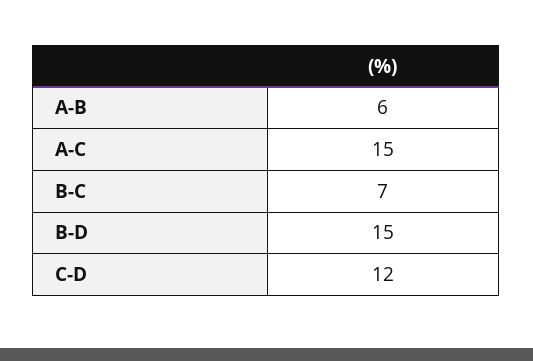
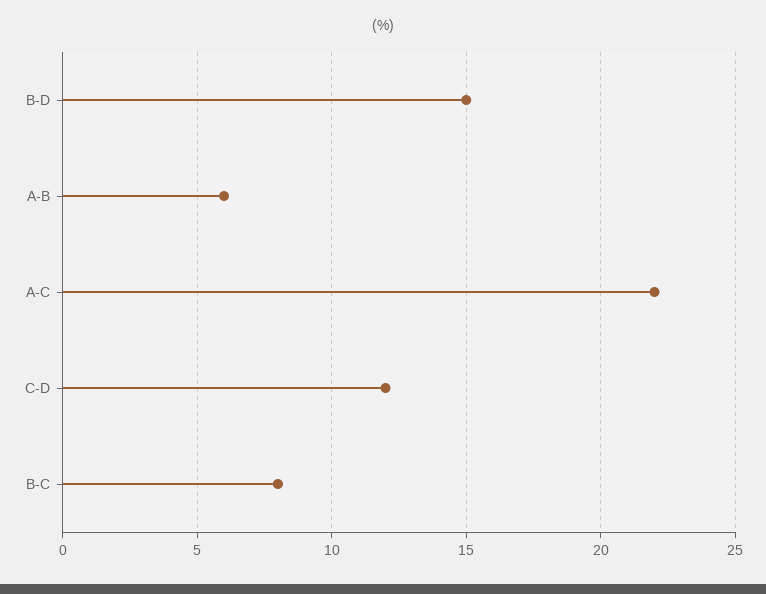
A-C: 15 -> 22
B-C: 7 -> 8

